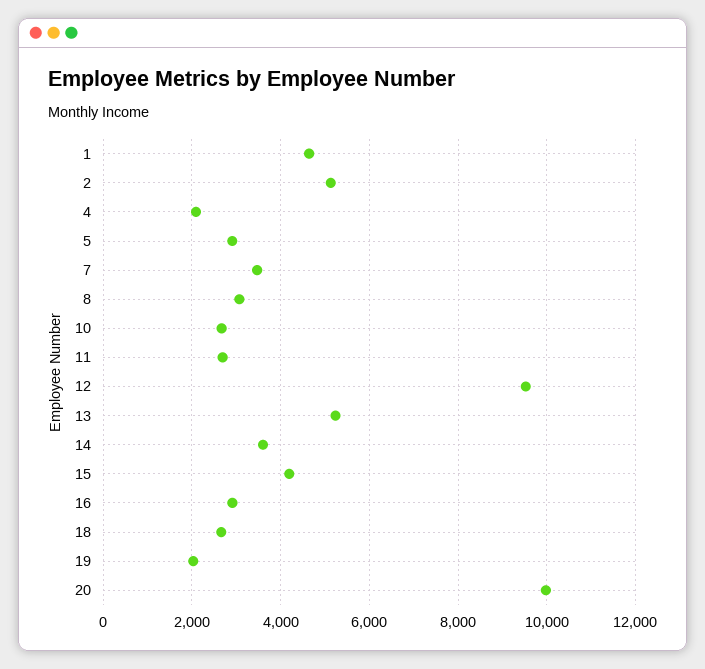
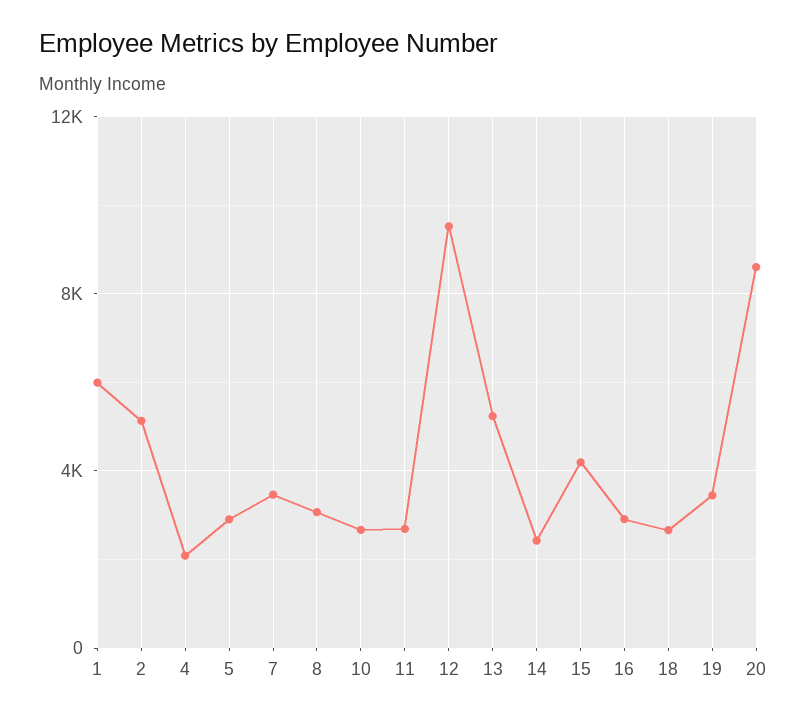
1: 4600 -> 6000
14: 3600 -> 2500
19: 2000 -> 3500
20: 10000 -> 8500

